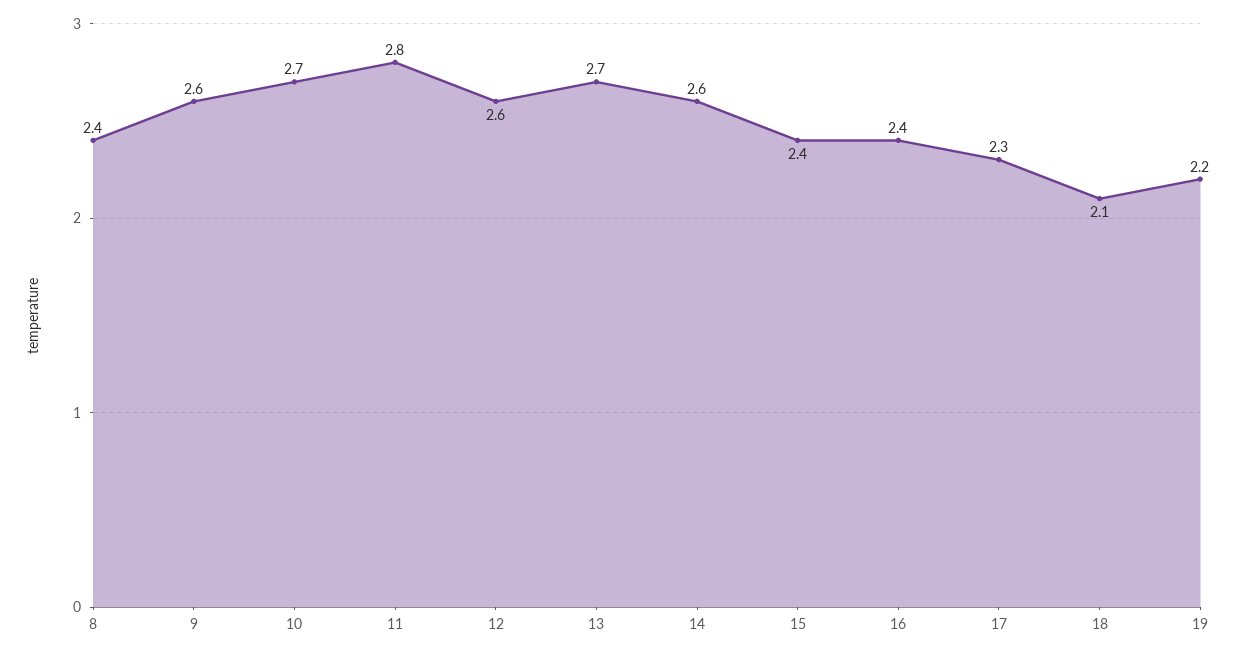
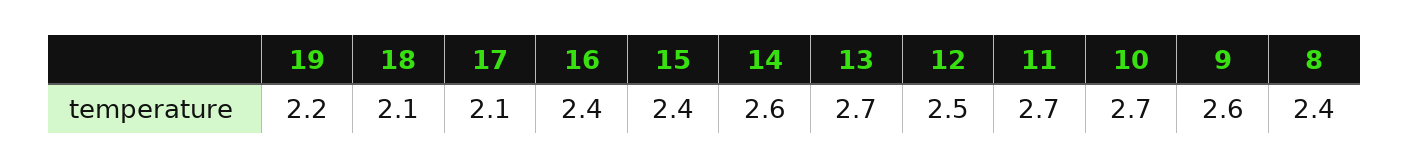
11: 2.8 -> 2.7
12: 2.6 -> 2.5
17: 2.3 -> 2.1

